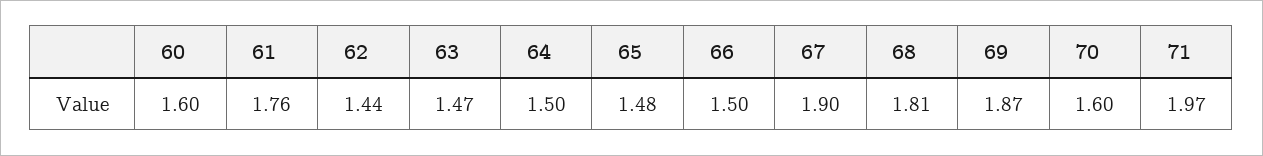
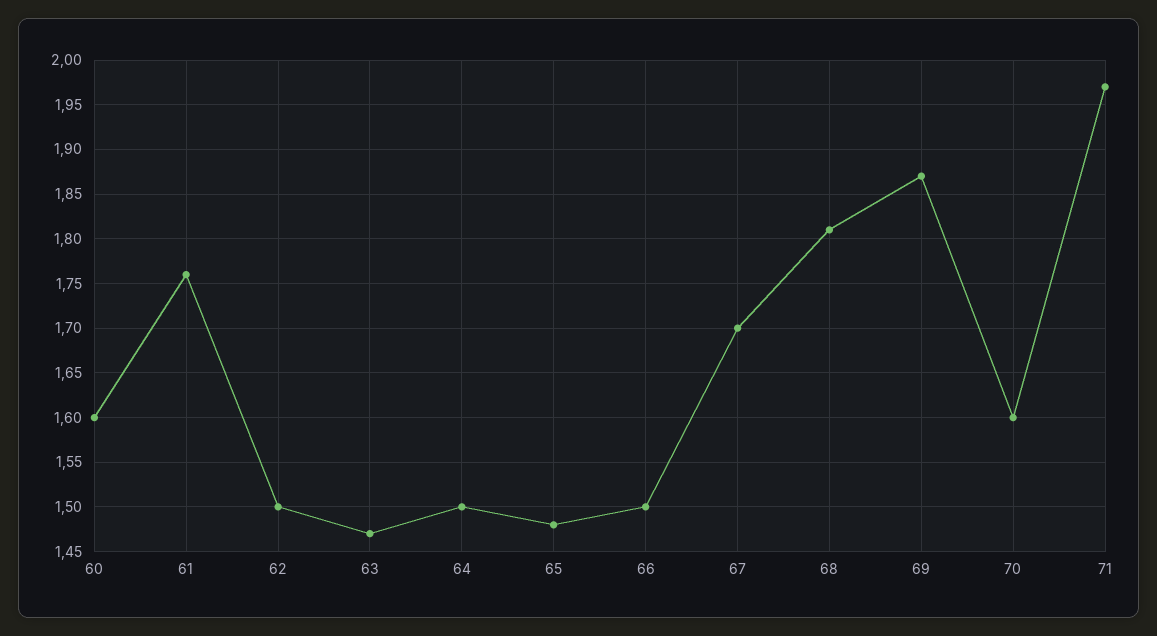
62: 1.44 -> 1.5
67: 1.9 -> 1.7

